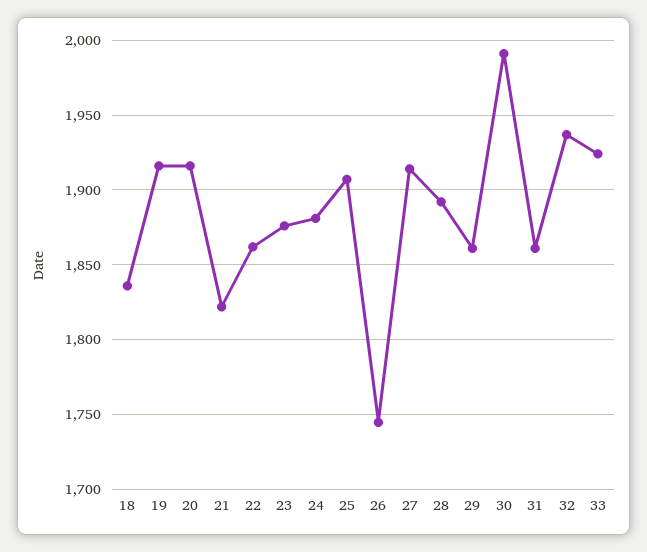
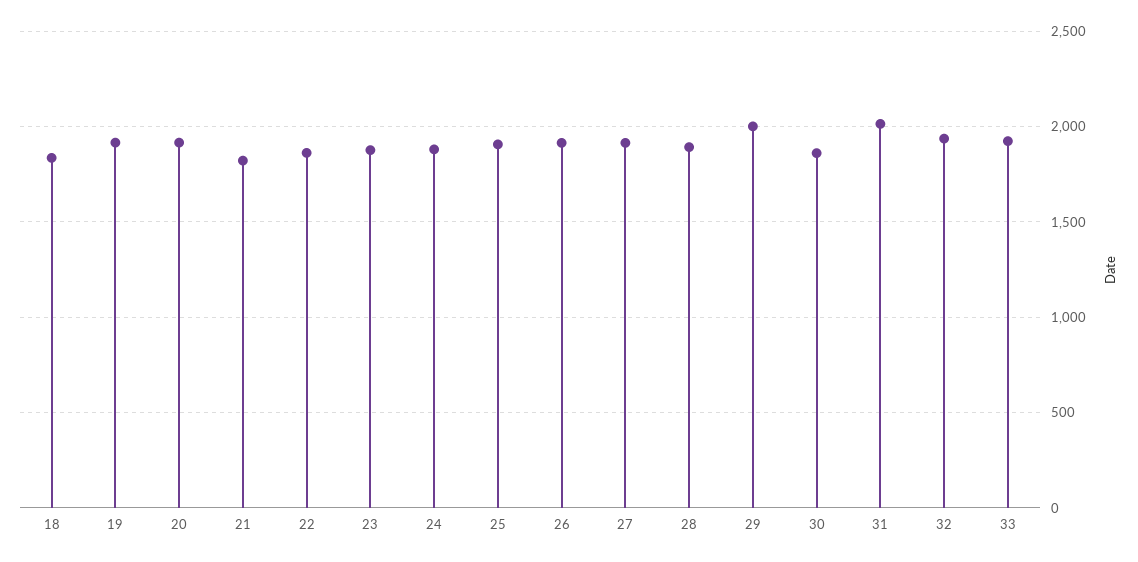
26: 1745 -> 1900
29: 1860 -> 2000
30: 1990 -> 1850
31: 1860 -> 2000

